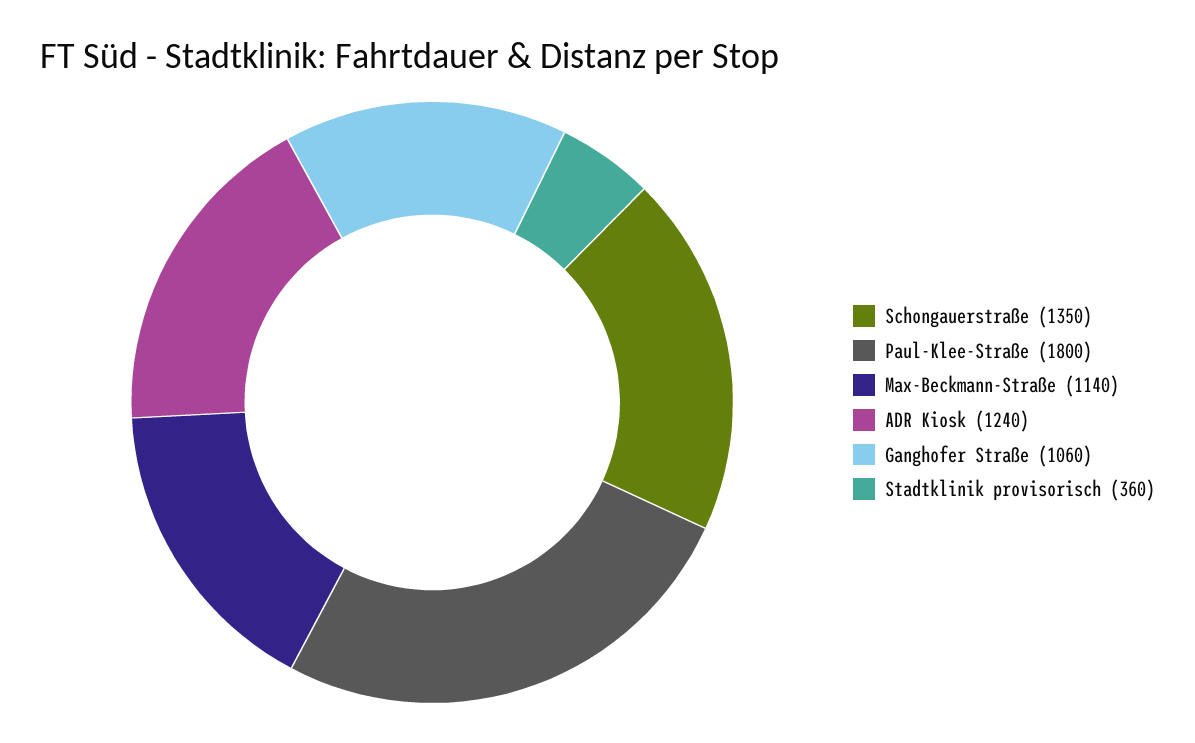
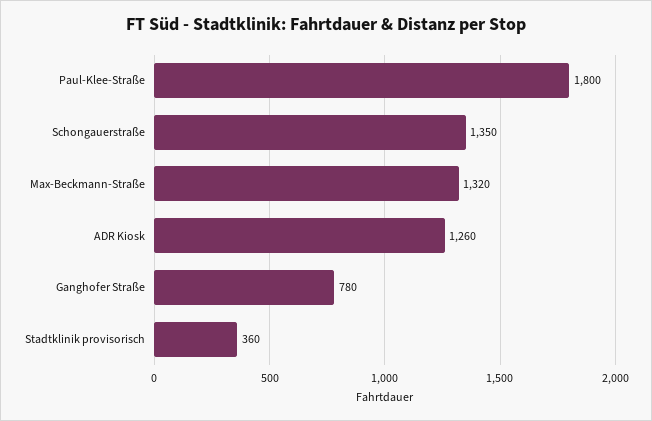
Max-Beckmann-Straße: 1140 -> 1320
ADR Kiosk: 1240 -> 1260
Ganghofer Straße: 1060 -> 780

